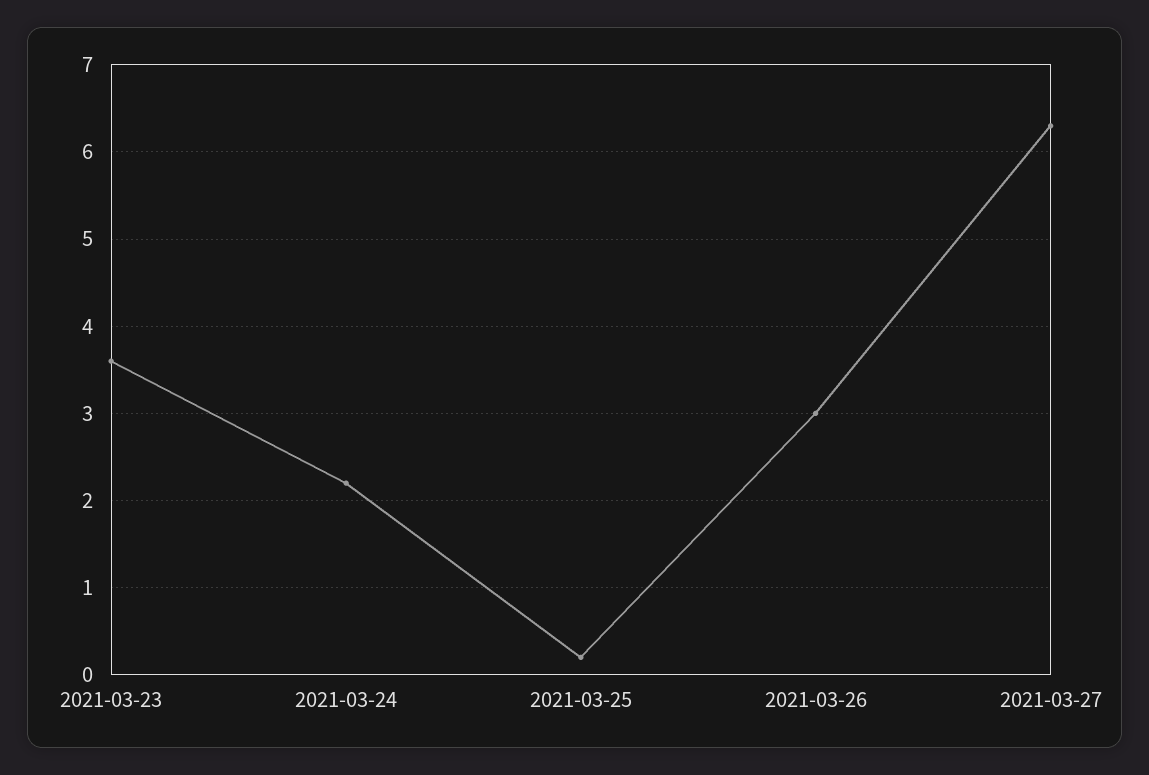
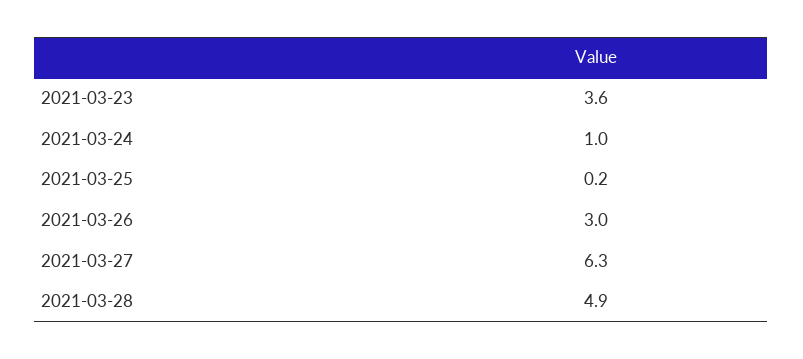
2021-03-24: 2.2 -> 1
2021-03-28: none -> 4.9

